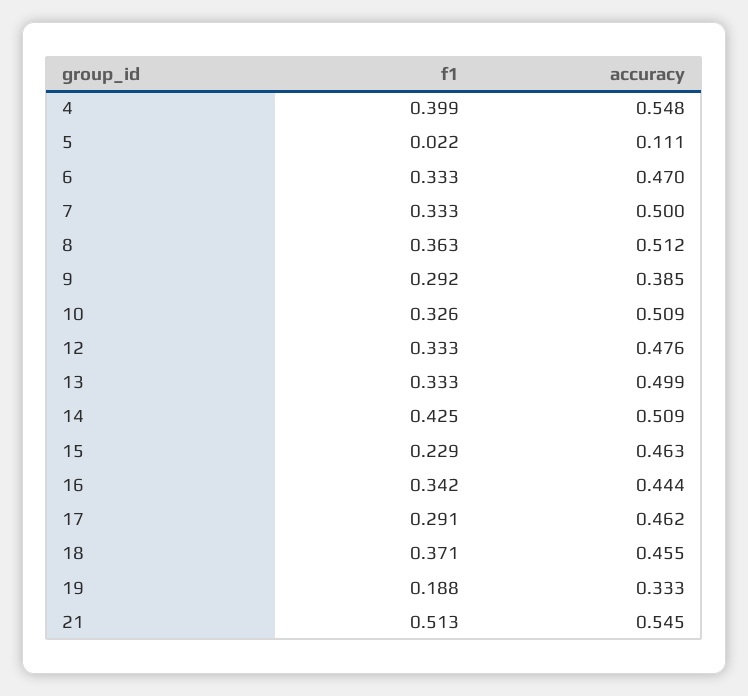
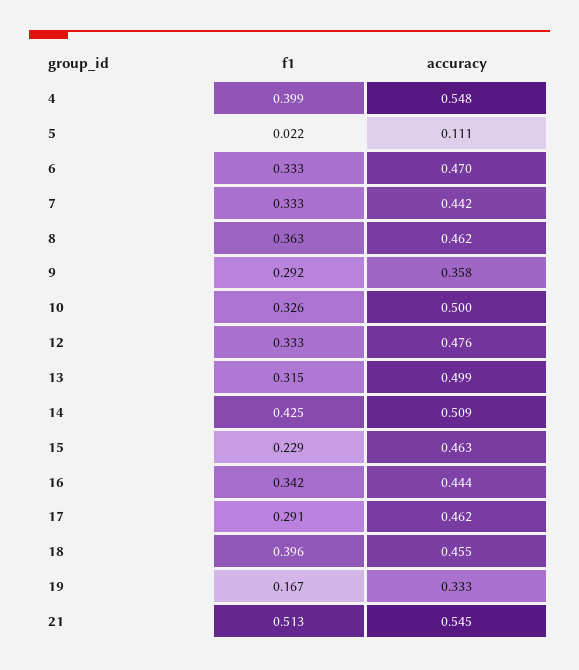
accuracy, 7: 0.5 -> 0.442
accuracy, 8: 0.512 -> 0.462
accuracy, 9: 0.385 -> 0.358
accuracy, 10: 0.509 -> 0.5
f1, 13: 0.333 -> 0.315
f1, 18: 0.371 -> 0.396
f1, 19: 0.188 -> 0.167

